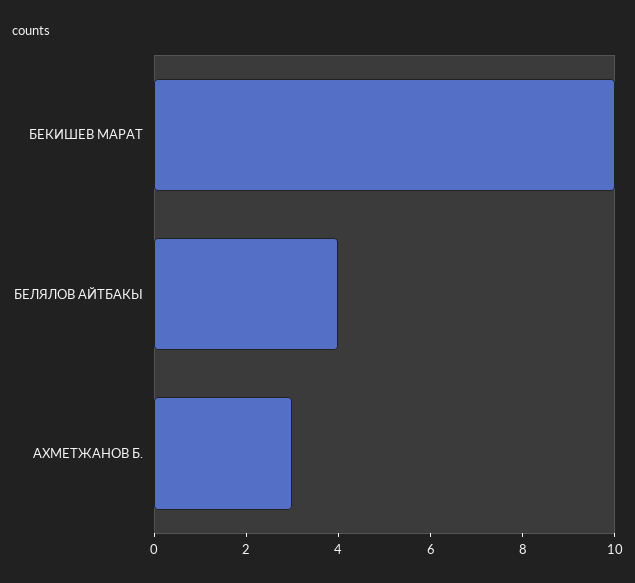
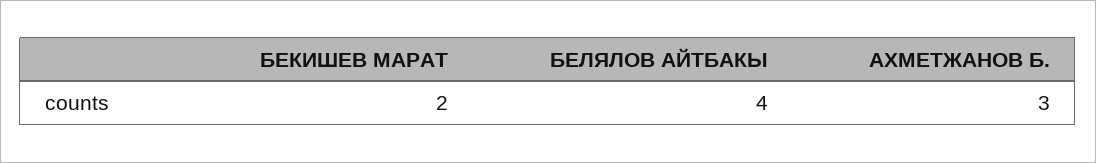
БЕКИШЕВ МАРАТ: 10 -> 2

